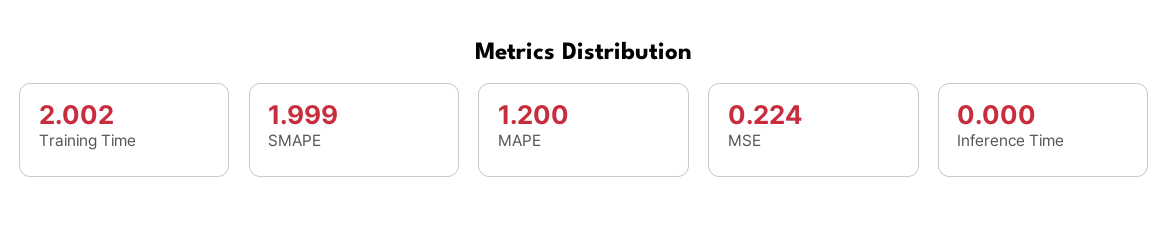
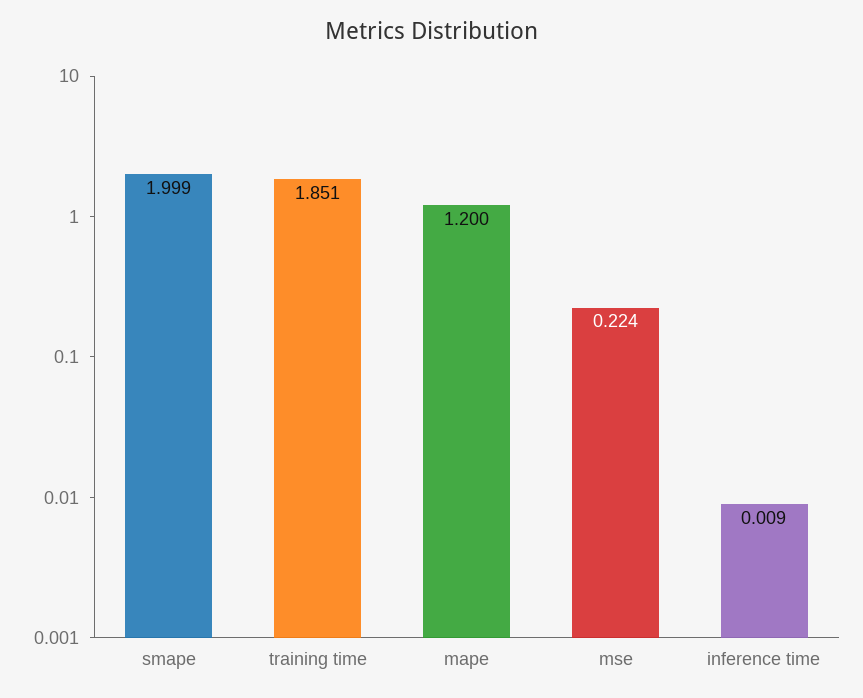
Training Time: 2.002 -> 1.851
Inference Time: 0 -> 0.009

